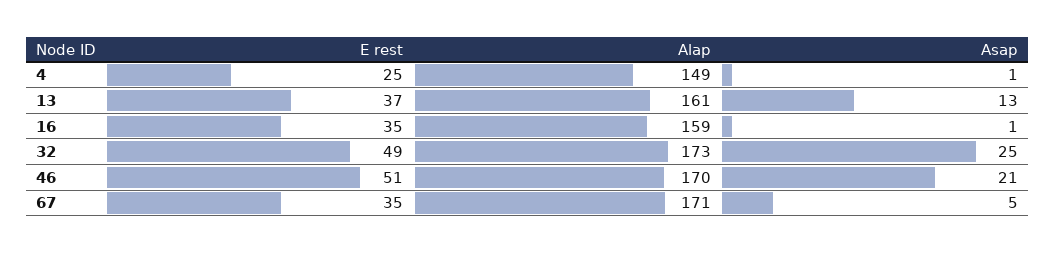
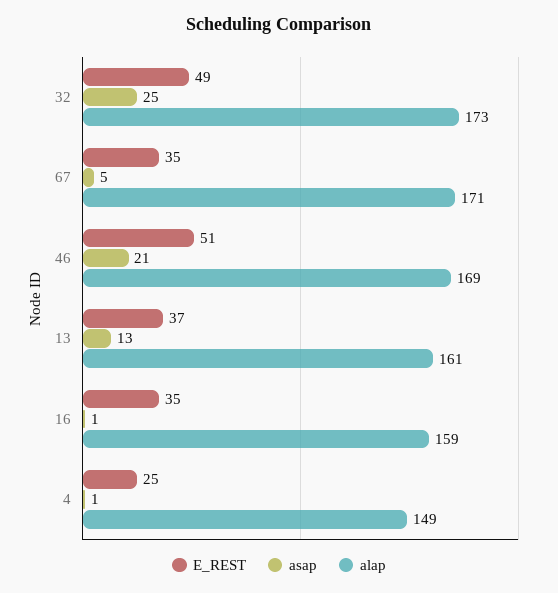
Alap, 46: 170 -> 169

